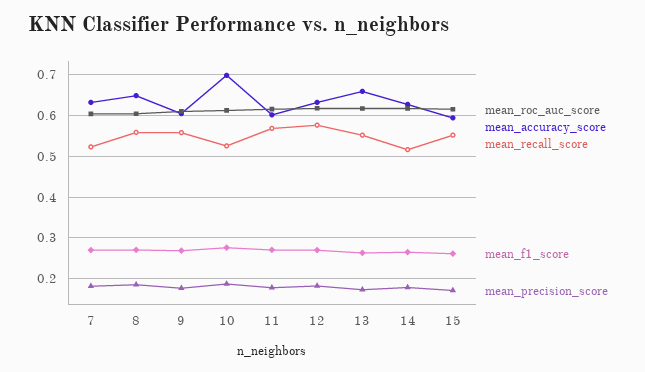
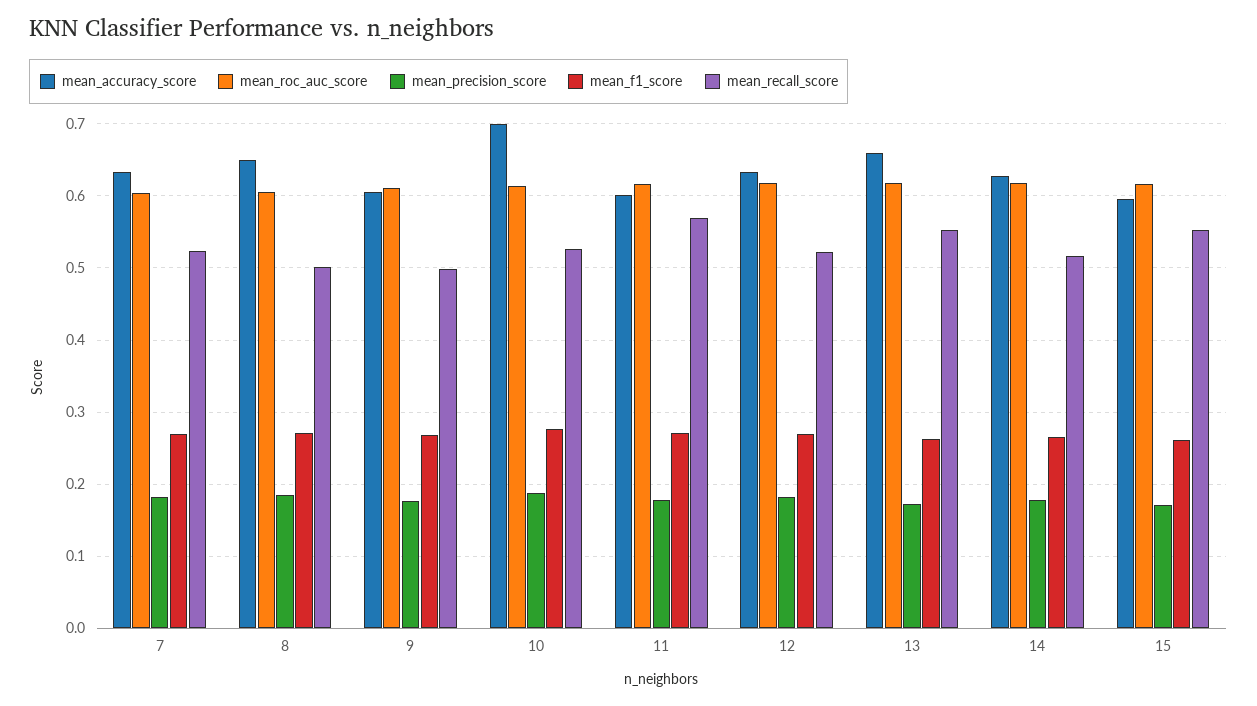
mean_recall_score, 8: 0.56 -> 0.5
mean_recall_score, 9: 0.56 -> 0.5
mean_recall_score, 12: 0.58 -> 0.52

